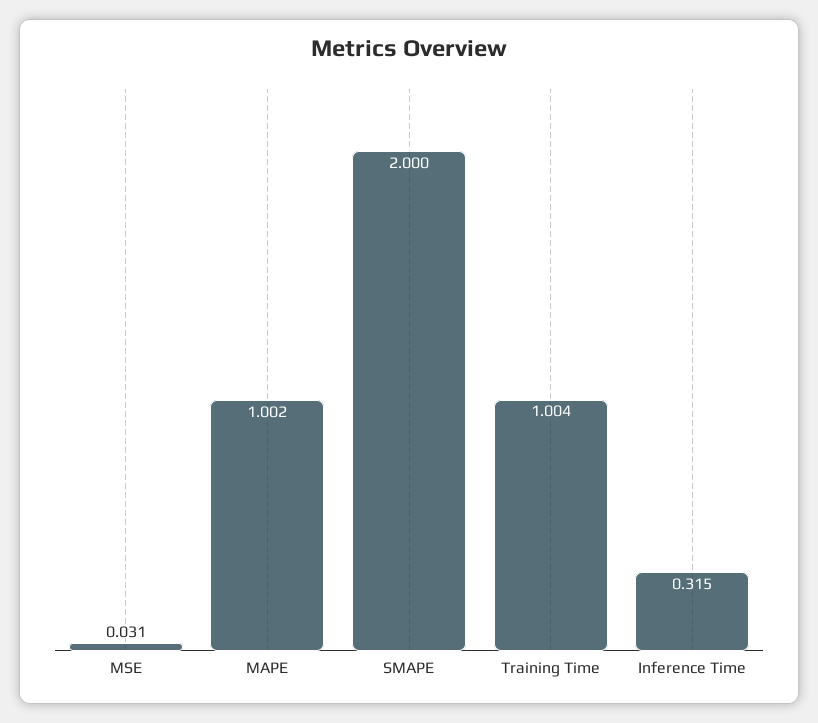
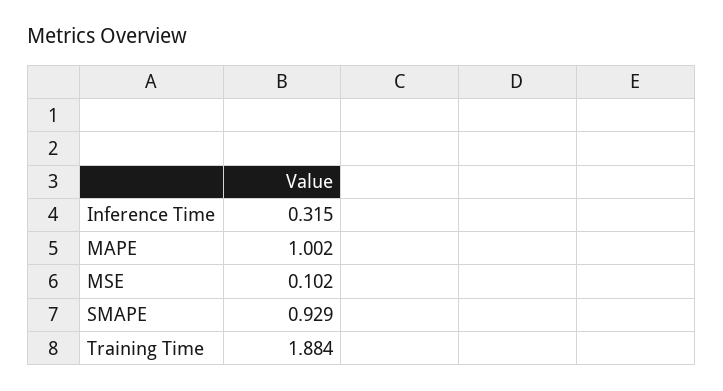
MSE: 0.031 -> 0.102
SMAPE: 2 -> 0.929
Training Time: 1.004 -> 1.884

